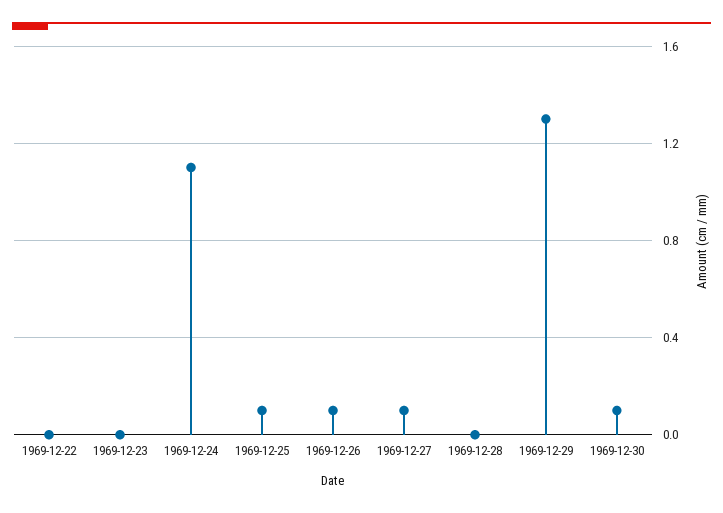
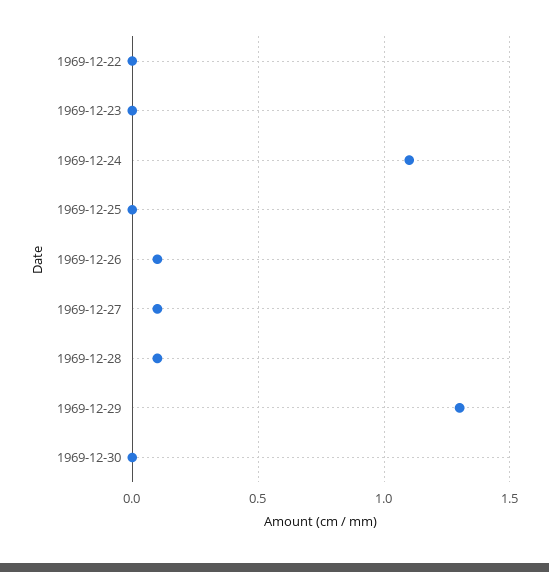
1969-12-25: 0.1 -> 0
1969-12-28: 0 -> 0.1
1969-12-30: 0.1 -> 0

